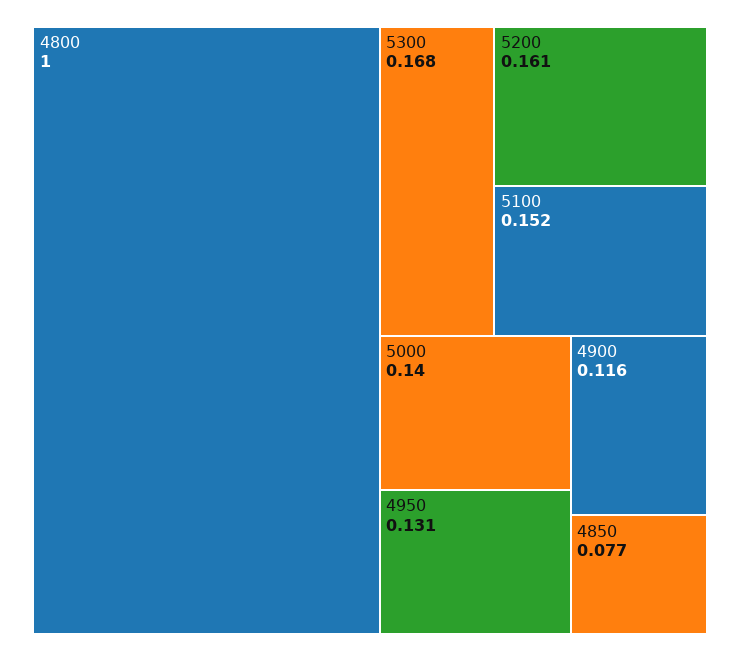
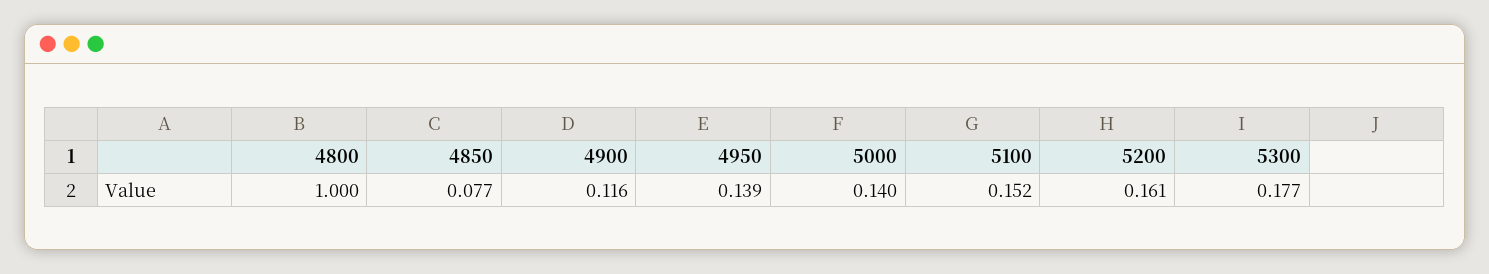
5300: 0.168 -> 0.177
4950: 0.131 -> 0.139

